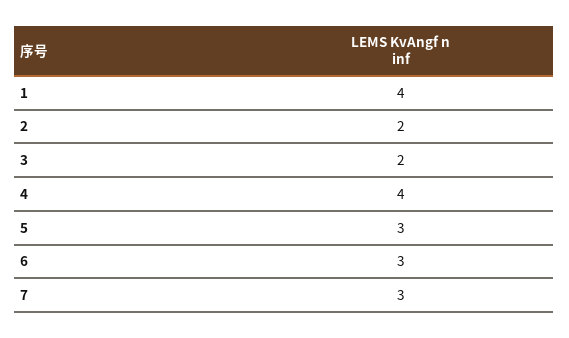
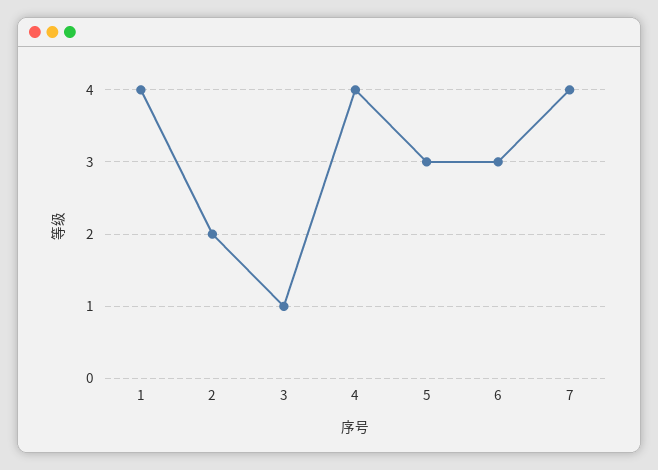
3: 2 -> 1
7: 3 -> 4

